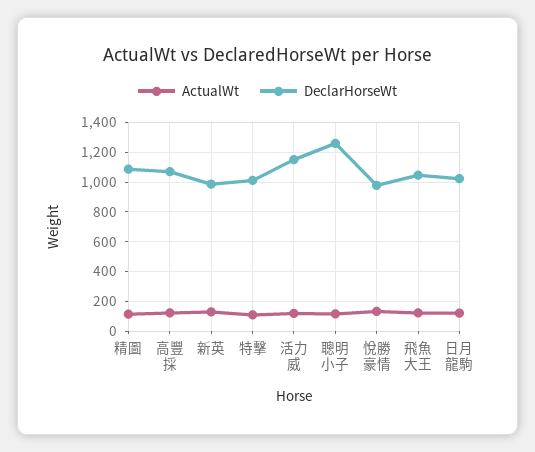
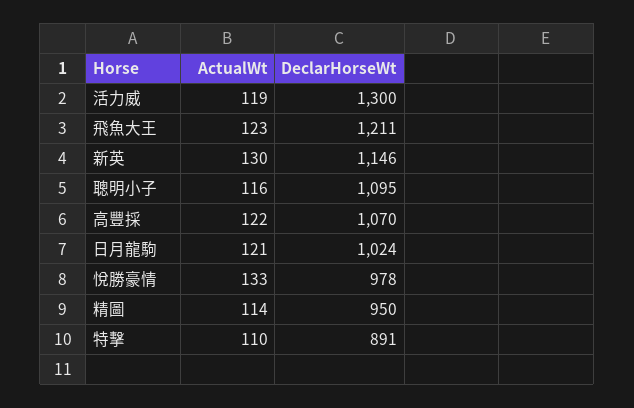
DeclarHorseWt, 精圖: 1100 -> 950
DeclarHorseWt, 新英: 1000 -> 1146
DeclarHorseWt, 特擊: 1000 -> 891
DeclarHorseWt, 活力威: 1150 -> 1300
DeclarHorseWt, 聰明小子: 1250 -> 1095
DeclarHorseWt, 飛魚大王: 1050 -> 1211

